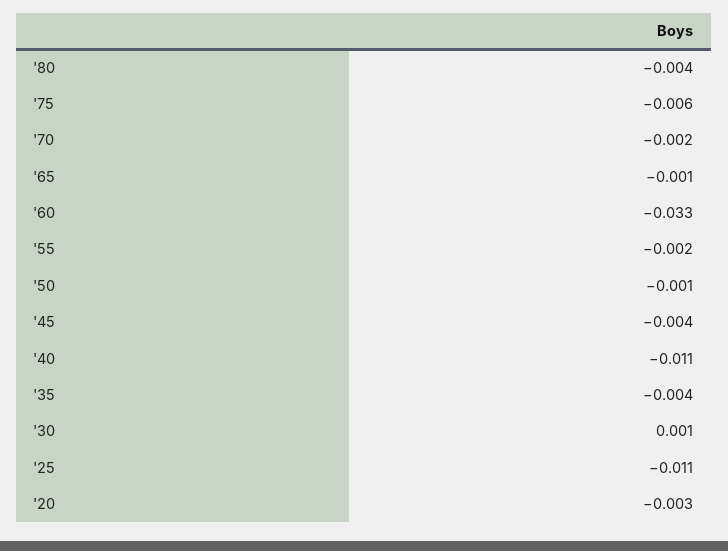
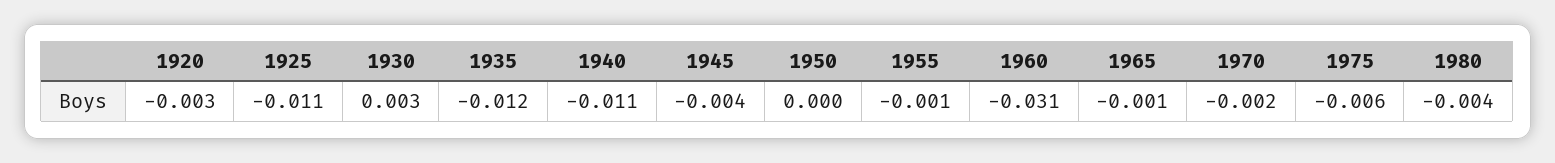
'60: -0.033 -> -0.031
'55: -0.002 -> -0.001
'50: -0.001 -> 0
'35: -0.004 -> -0.012
'30: 0.001 -> 0.003

